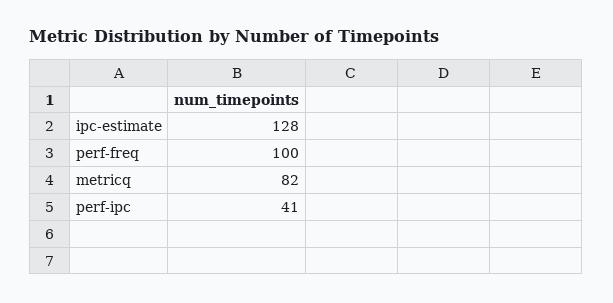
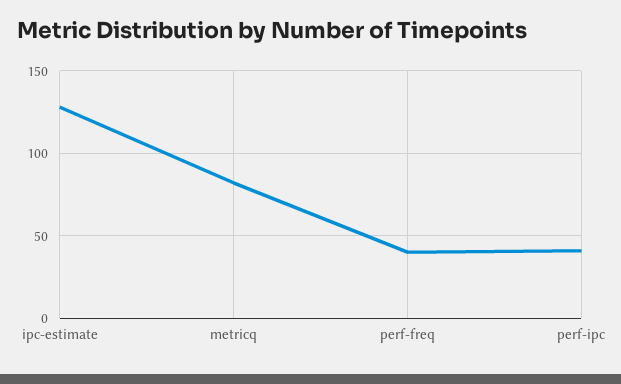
perf-freq: 100 -> 40

